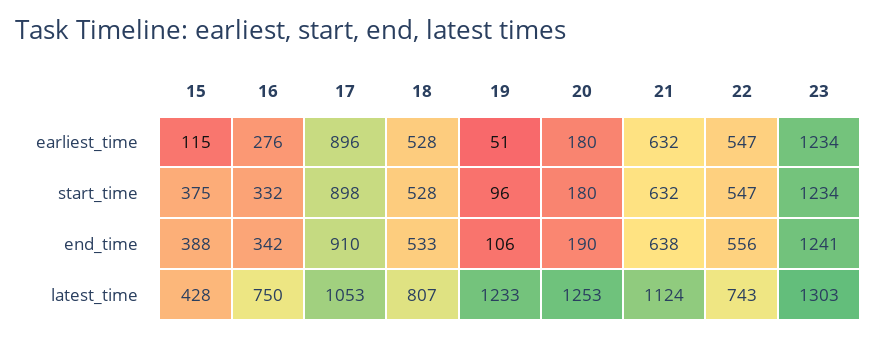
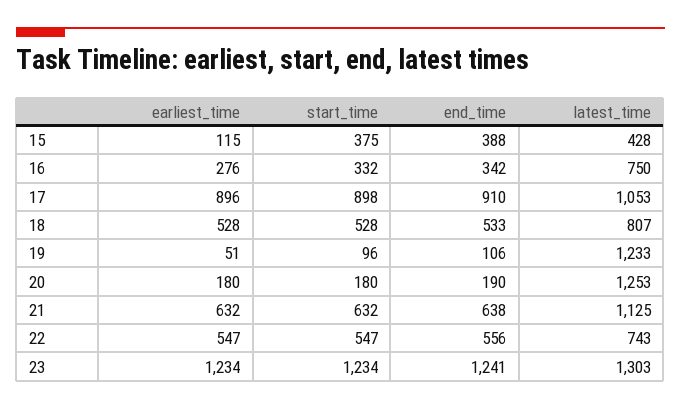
21, latest_time: 1124 -> 1125

